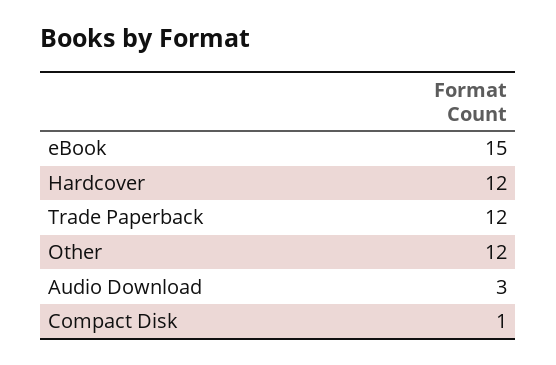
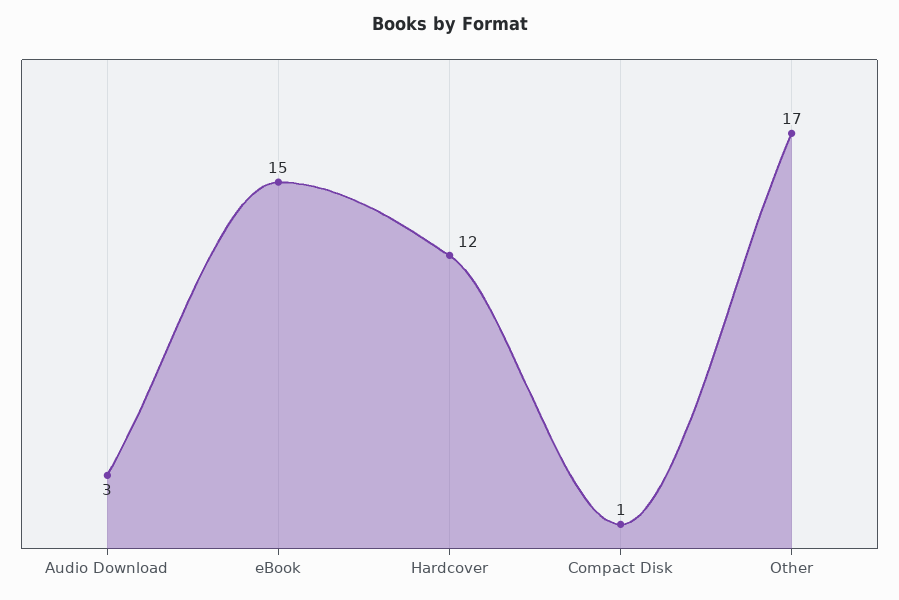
Trade Paperback: 12 -> none
Other: 12 -> 17

